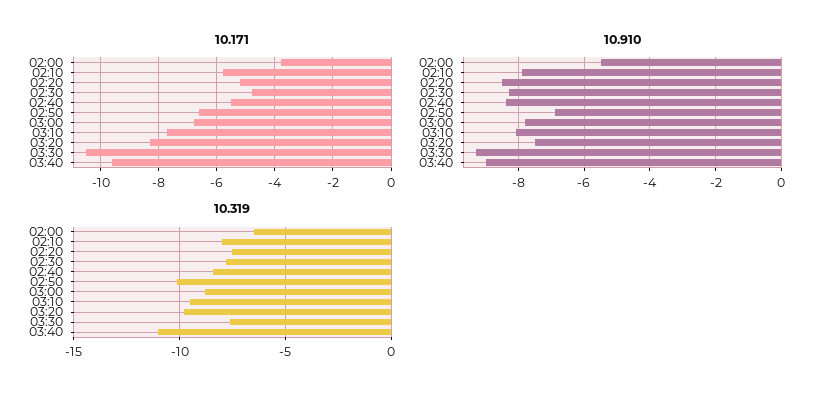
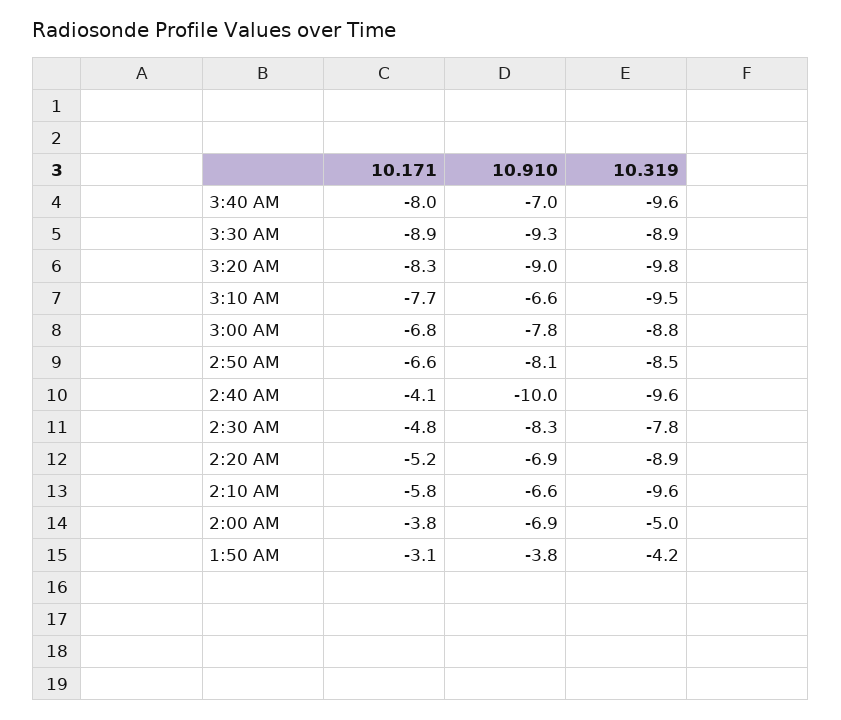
10.171, 02:40: -5.5 -> -4.1
10.171, 03:30: -10.5 -> -8.9
10.171, 03:40: -9.5 -> -8
10.910, 02:00: -5.5 -> -6.9
10.910, 02:10: -8 -> -6.6
10.910, 02:20: -8.5 -> -6.9
10.910, 02:40: -8.5 -> -10
10.910, 02:50: -7 -> -8.1
10.910, 03:10: -8 -> -6.6
10.910, 03:20: -7.5 -> -9
10.910, 03:40: -9 -> -7
10.319, 02:00: -6.5 -> -5
10.319, 02:10: -8 -> -9.6
10.319, 02:20: -7.5 -> -8.9
10.319, 02:40: -8.5 -> -9.6
10.319, 02:50: -10 -> -8.5
10.319, 03:30: -7.5 -> -8.9
10.319, 03:40: -11 -> -9.6
10.171, 1:50 AM: none -> -3.1
10.910, 1:50 AM: none -> -3.8
10.319, 1:50 AM: none -> -4.2

